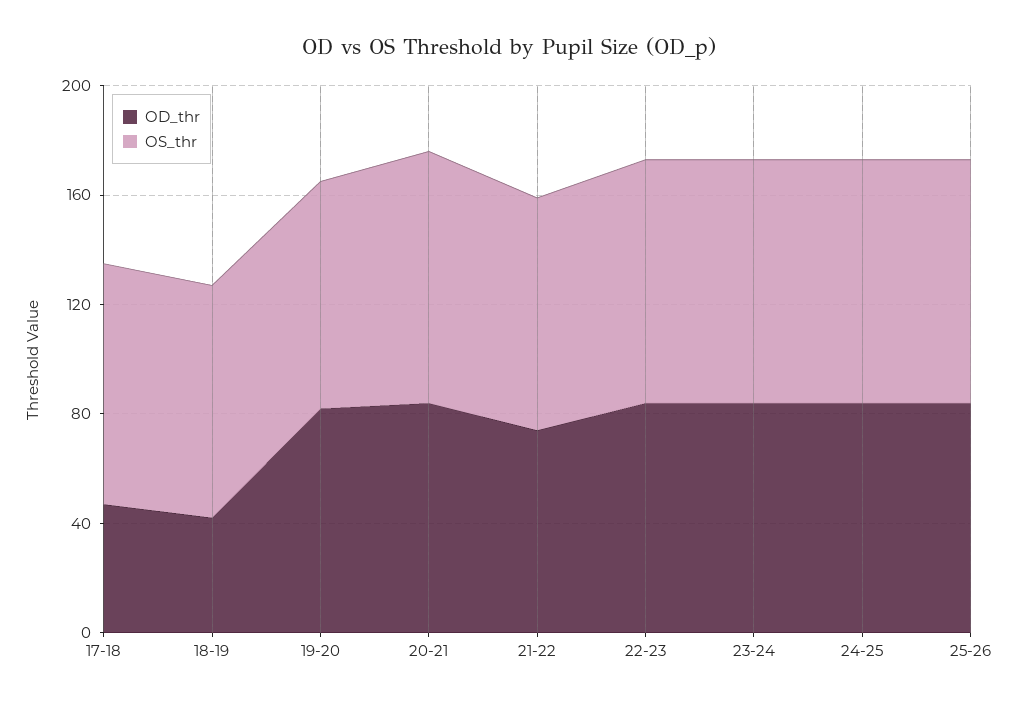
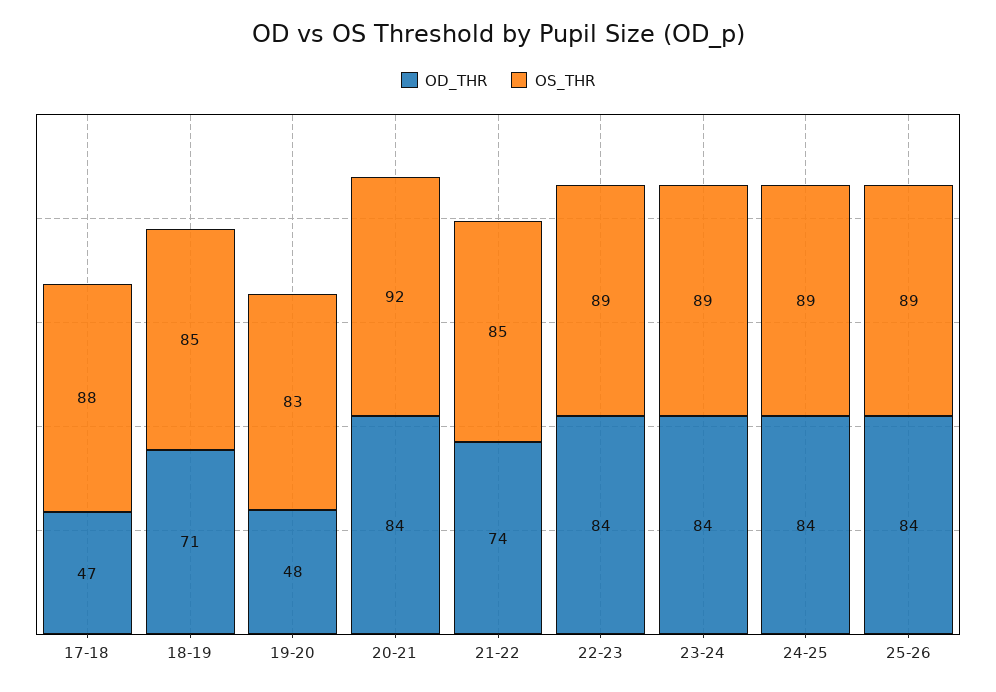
OD_thr, 18-19: 40 -> 71
OD_thr, 19-20: 80 -> 48

